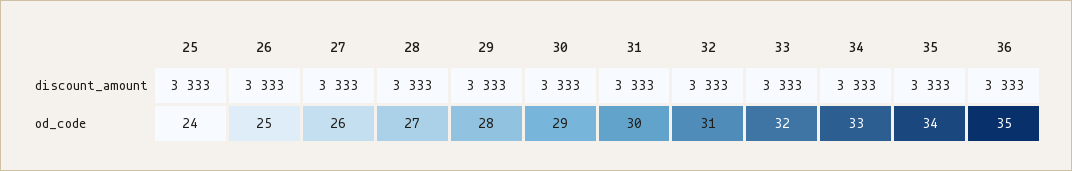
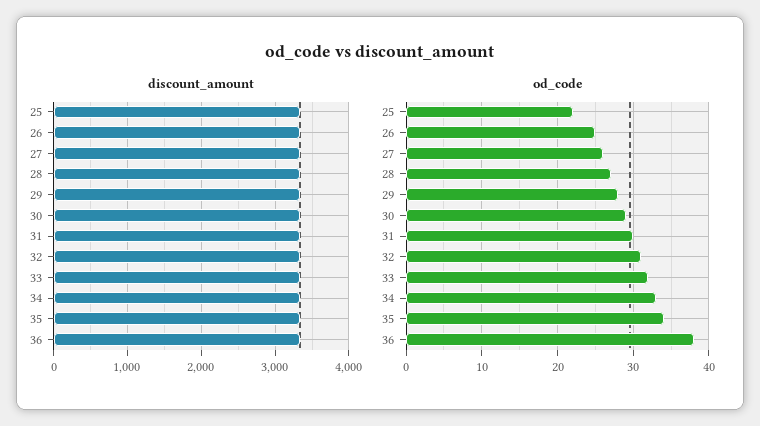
od_code, 25: 24 -> 22
od_code, 36: 35 -> 38

